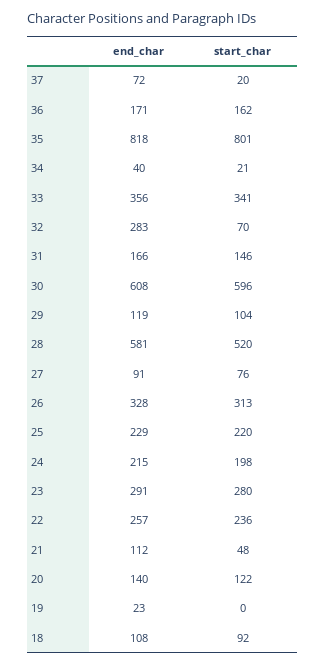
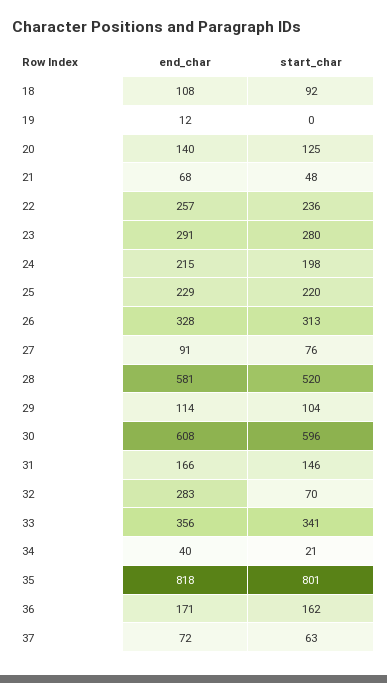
start_char, 37: 20 -> 63
end_char, 29: 119 -> 114
end_char, 21: 112 -> 68
start_char, 20: 122 -> 125
end_char, 19: 23 -> 12

